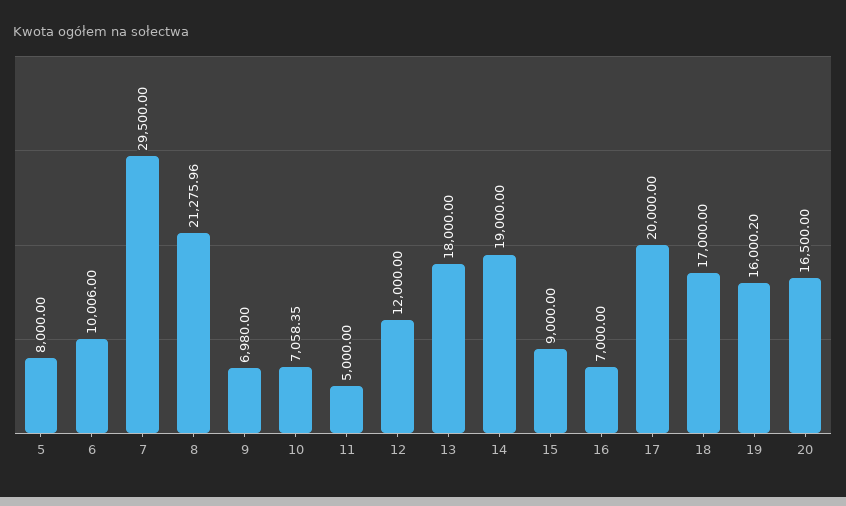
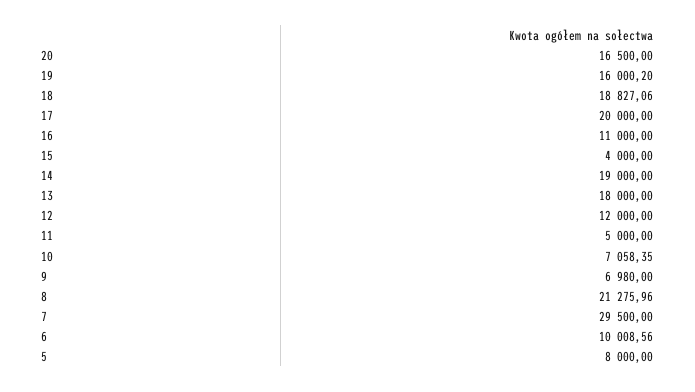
6: 10006 -> 10008.56
15: 9000 -> 4000
16: 7000 -> 11000
18: 17000 -> 18827.06

